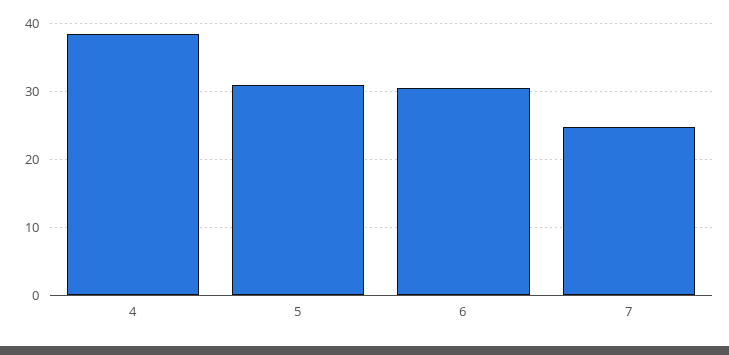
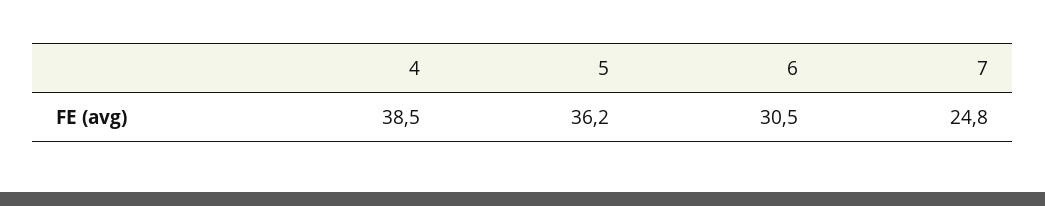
5: 31 -> 36.2

